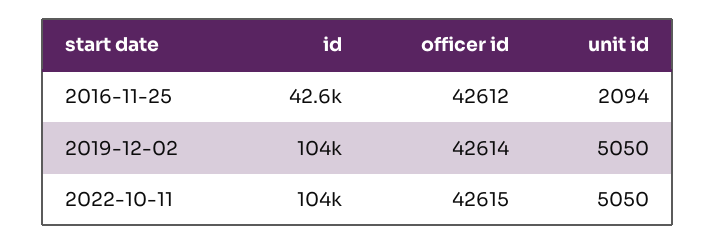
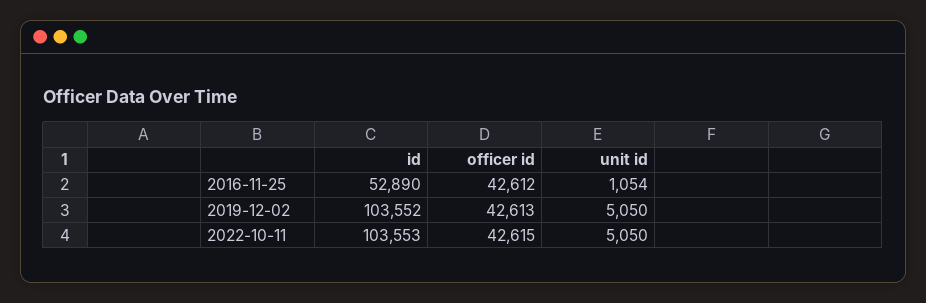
id, 2016-11-25: 42600 -> 52890
unit id, 2016-11-25: 2094 -> 1054
officer id, 2019-12-02: 42614 -> 42613

